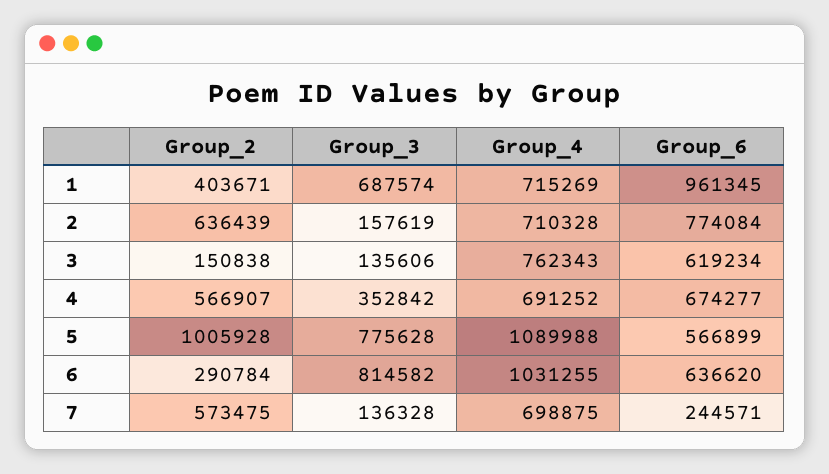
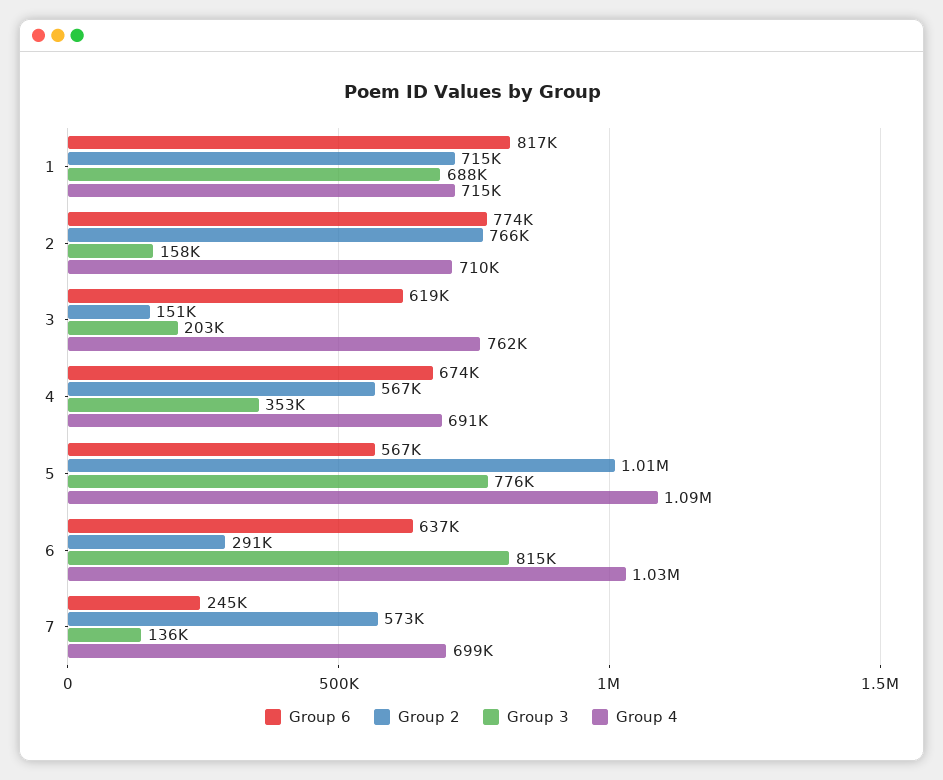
Group_2, 1: 403671 -> 715000
Group_6, 1: 961345 -> 817000
Group_2, 2: 636439 -> 766000
Group_3, 3: 135606 -> 203000

